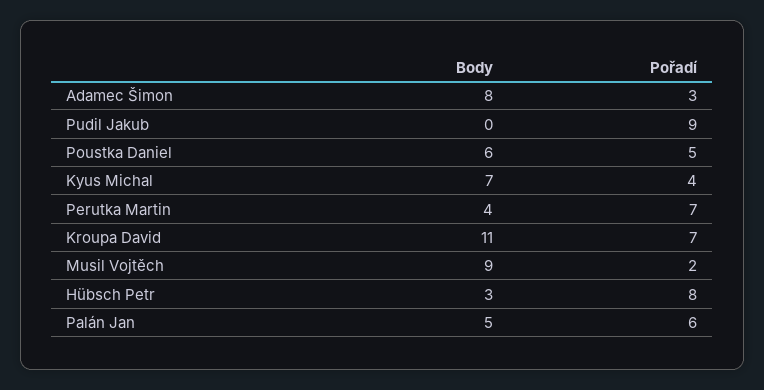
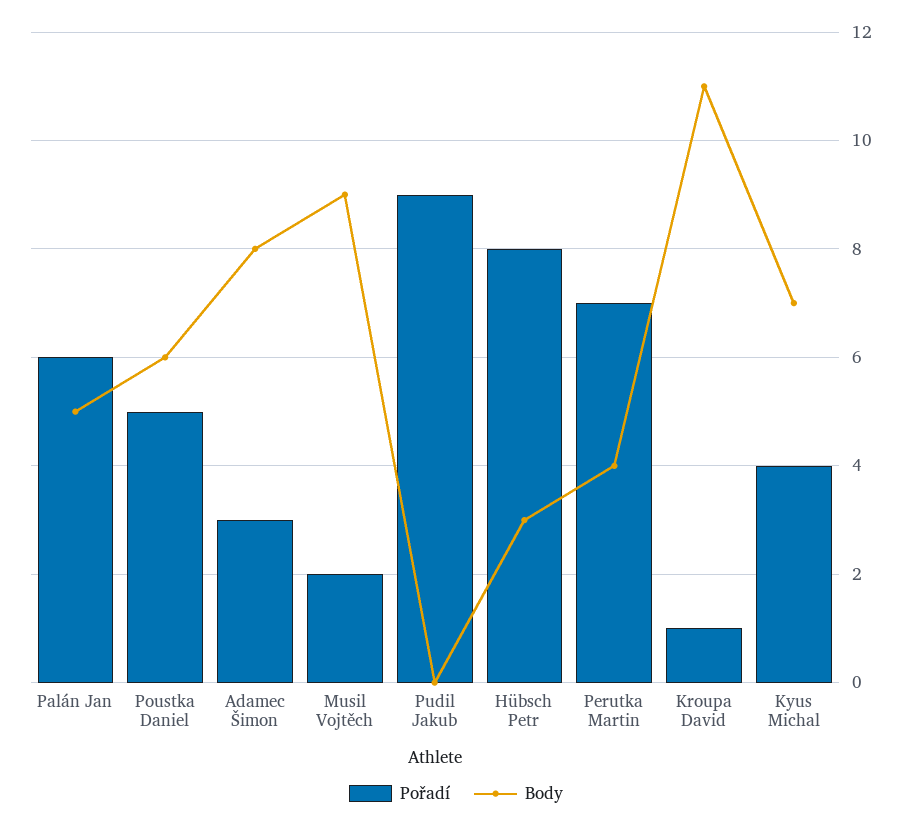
Pořadí, Kroupa David: 7 -> 1

